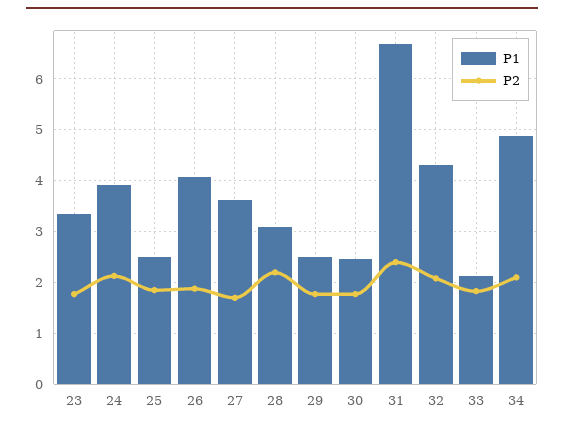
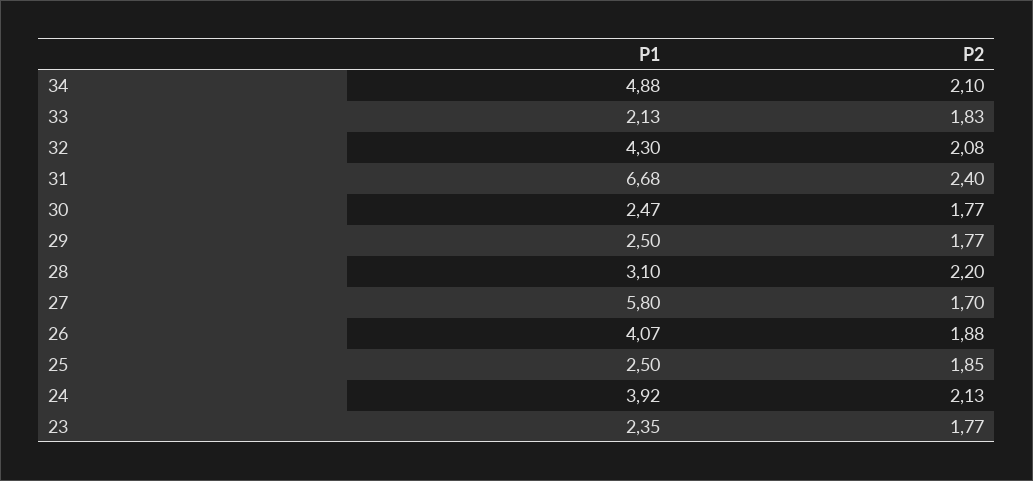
P1, 23: 3.4 -> 2.35
P1, 27: 3.6 -> 5.8

